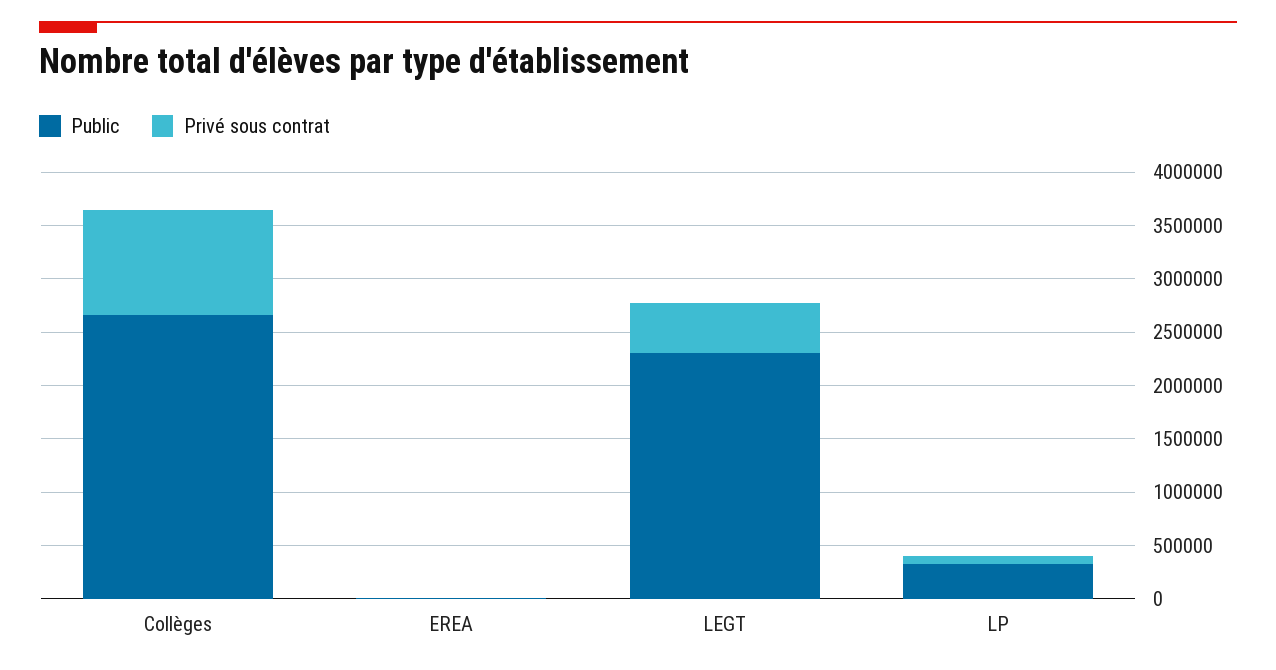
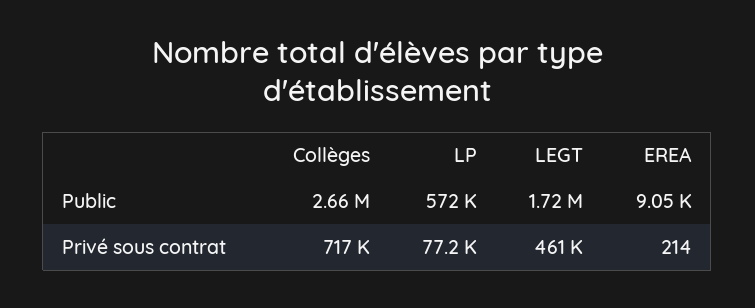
Privé sous contrat, Collèges: 1000000 -> 717000
Public, LEGT: 2300000 -> 1720000
Public, LP: 300000 -> 572000

